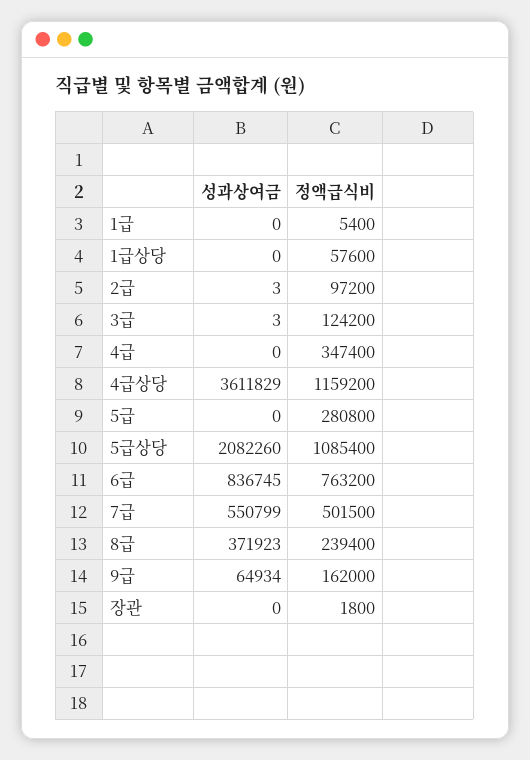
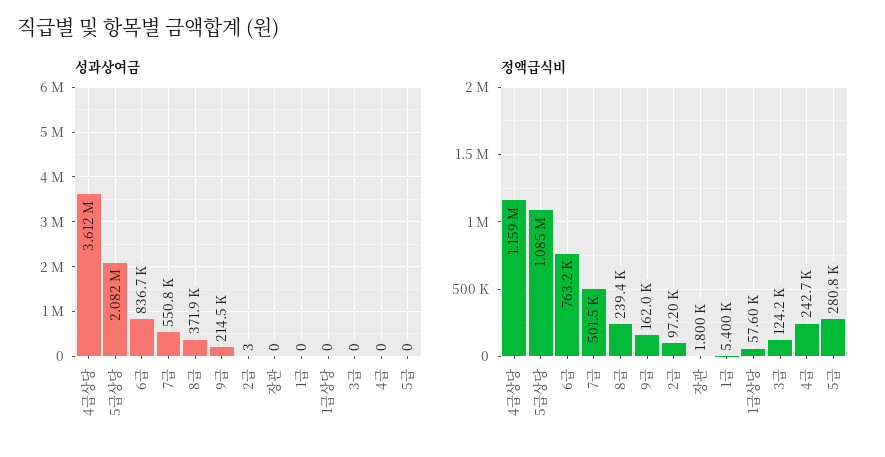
성과상여금, 3급: 3 -> 0
정액급식비, 4급: 347400 -> 242700
성과상여금, 9급: 64934 -> 214500

